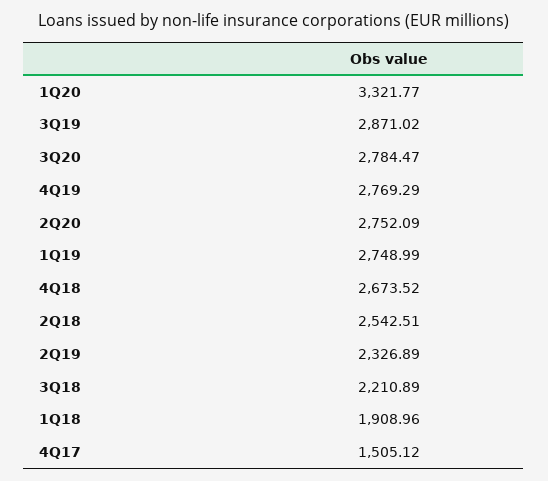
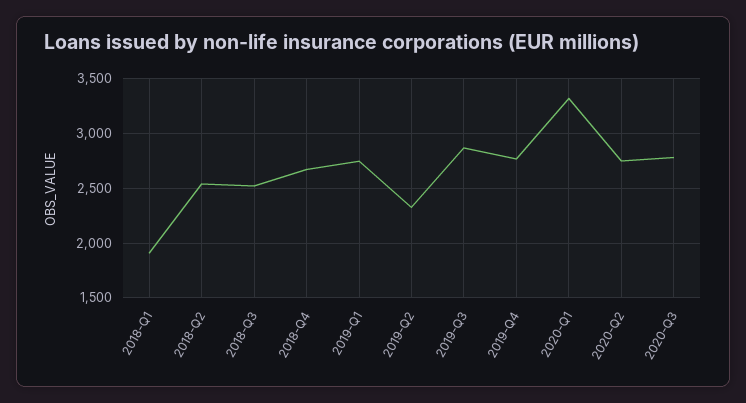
3Q18: 2210.89 -> 2500
4Q17: 1505.12 -> none

